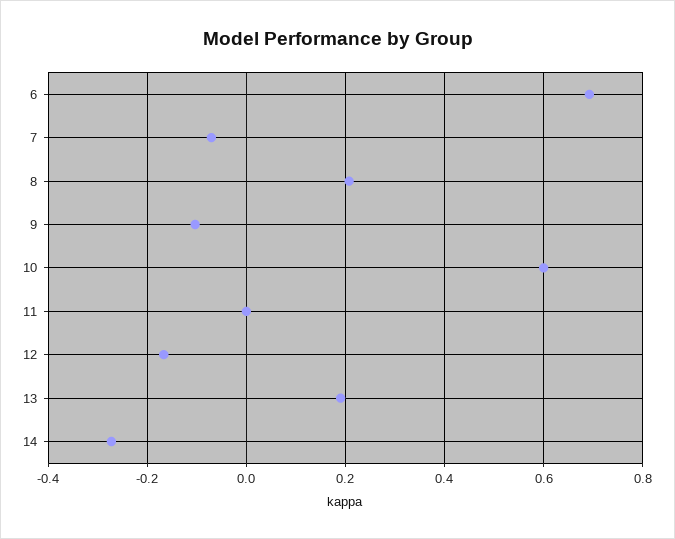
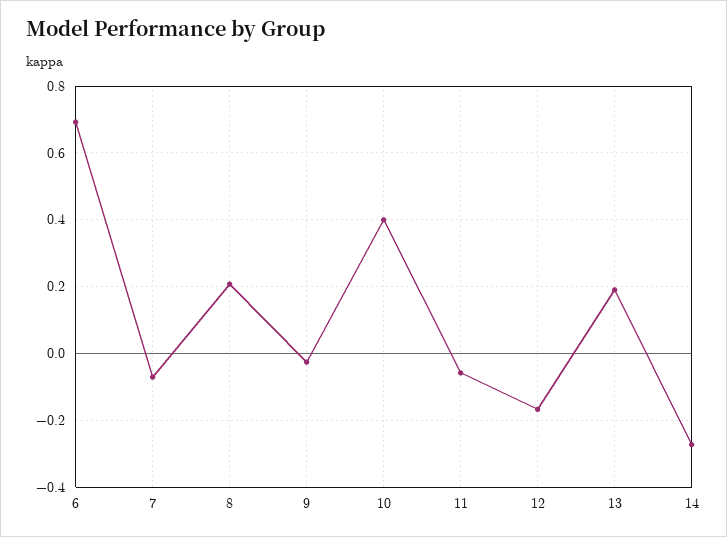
9: -0.1 -> -0.02
10: 0.6 -> 0.4
11: 0 -> -0.06

